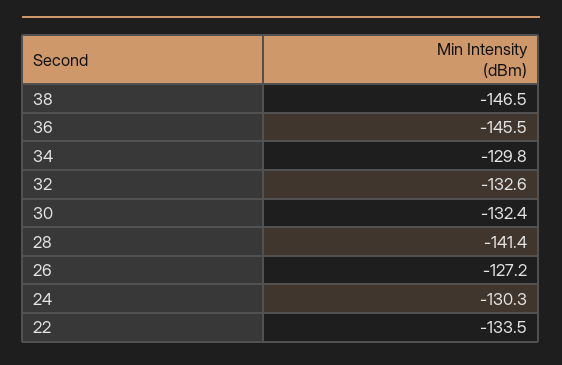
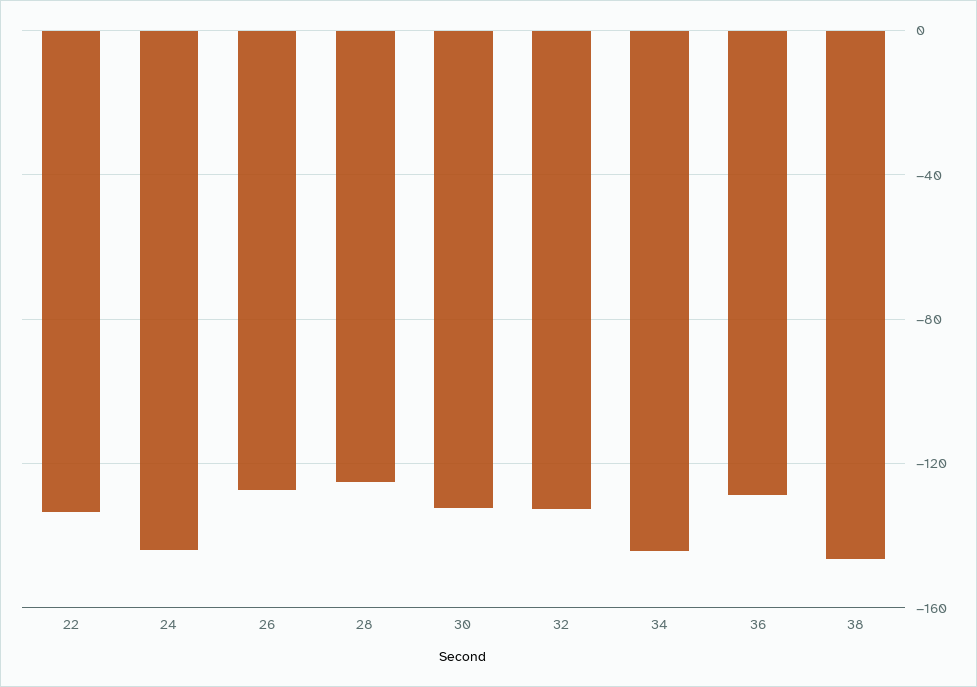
36: -145.5 -> -130
34: -129.8 -> -145
28: -141.4 -> -125
24: -130.3 -> -145

